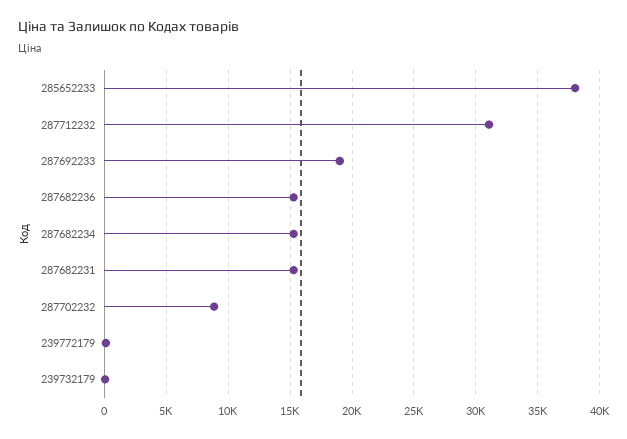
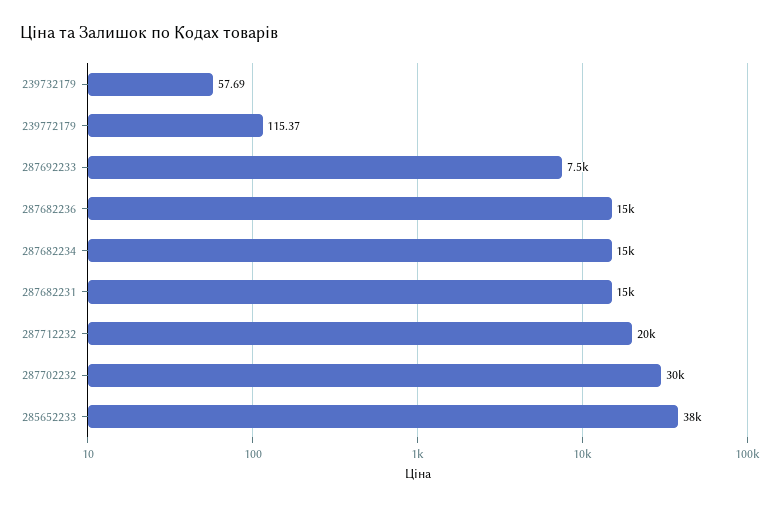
287712232: 31000 -> 20000
287692233: 19000 -> 7500
287702232: 9000 -> 30000

